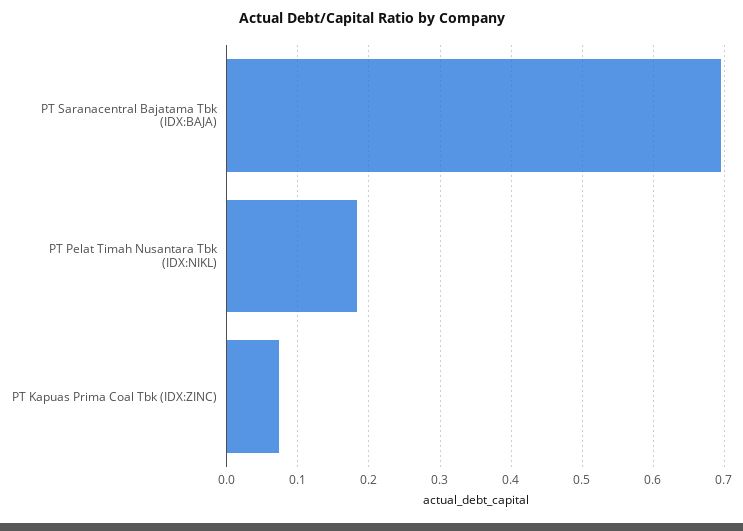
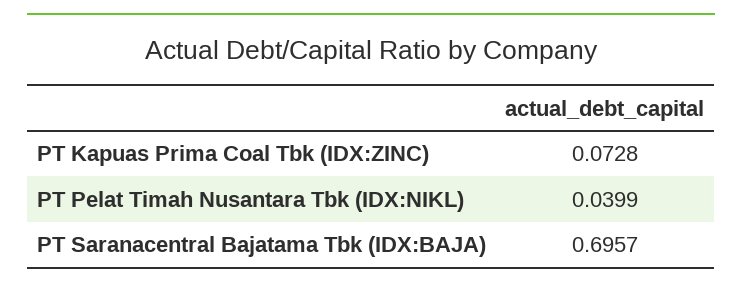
PT Pelat Timah Nusantara Tbk (IDX:NIKL): 0.18 -> 0.0399

